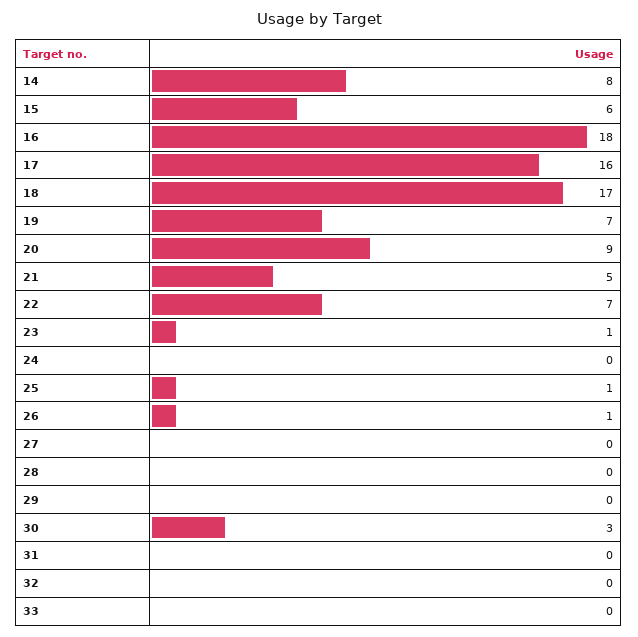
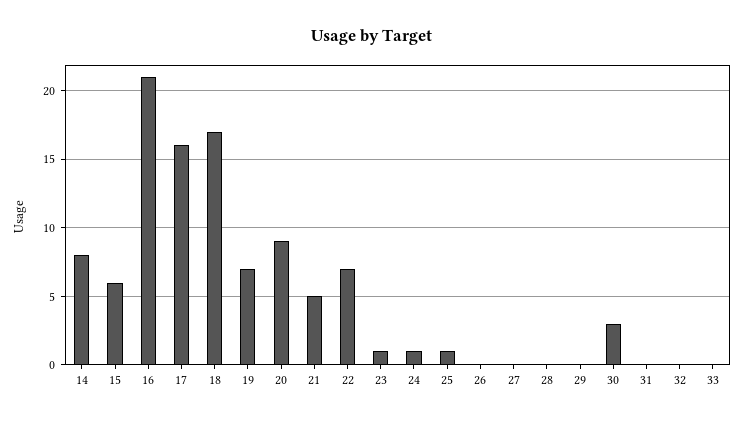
16: 18 -> 21
24: 0 -> 1
26: 1 -> 0

